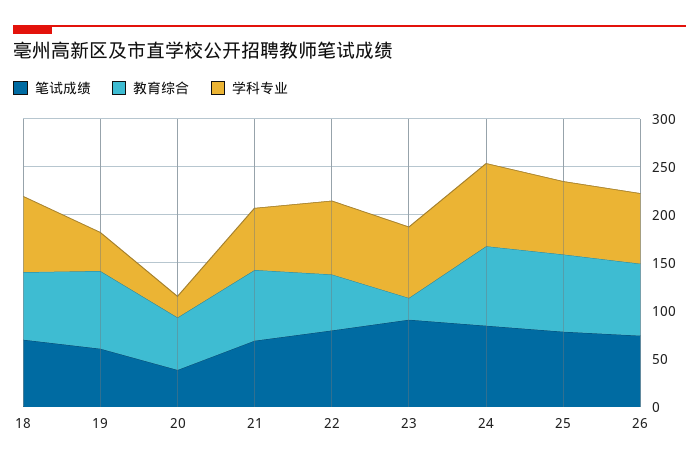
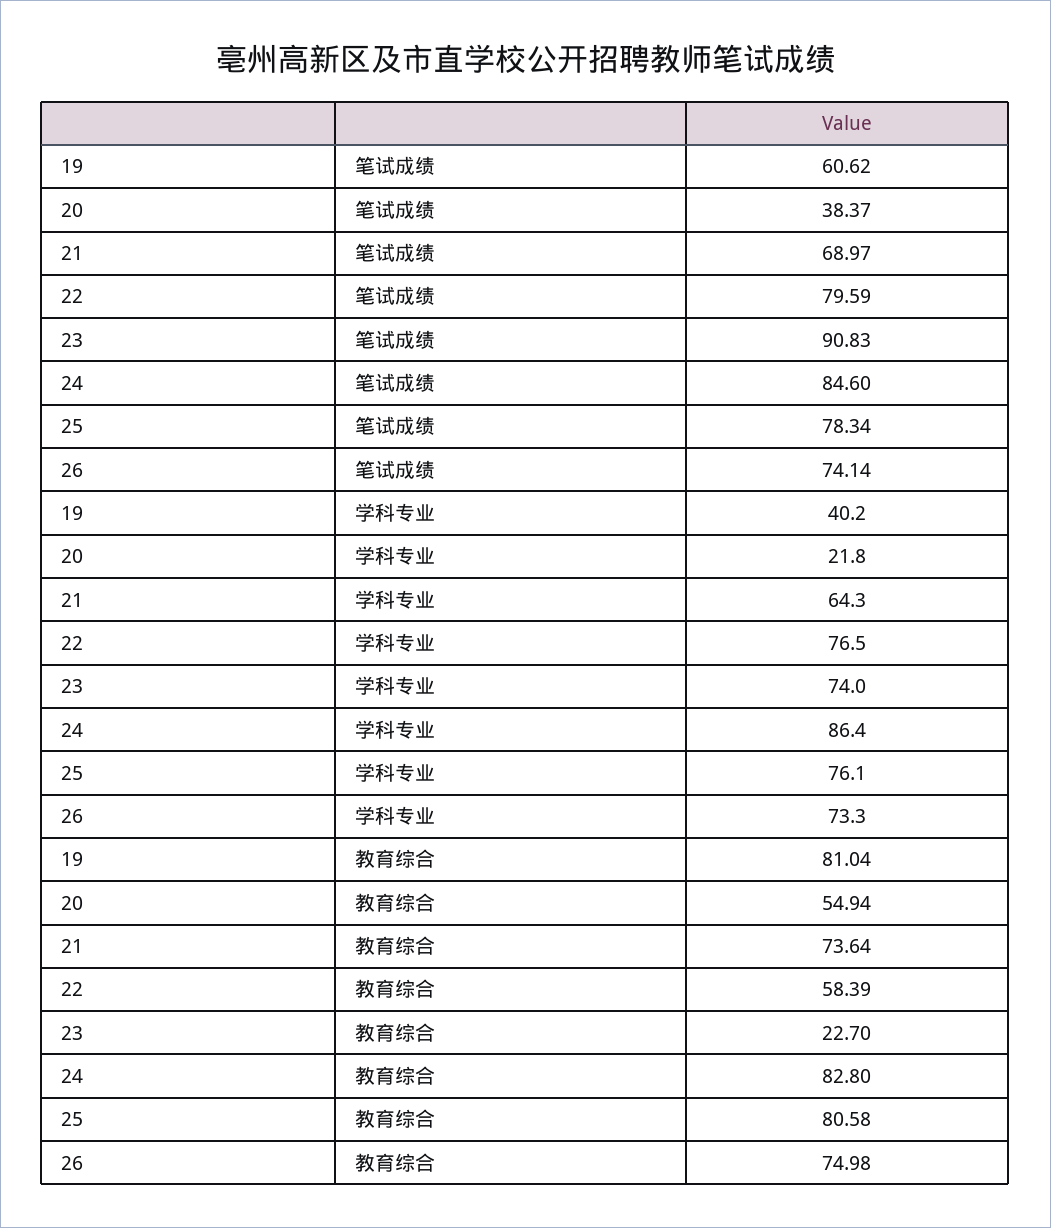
笔试成绩, 18: 70 -> none
教育综合, 18: 70 -> none
学科专业, 18: 80 -> none

